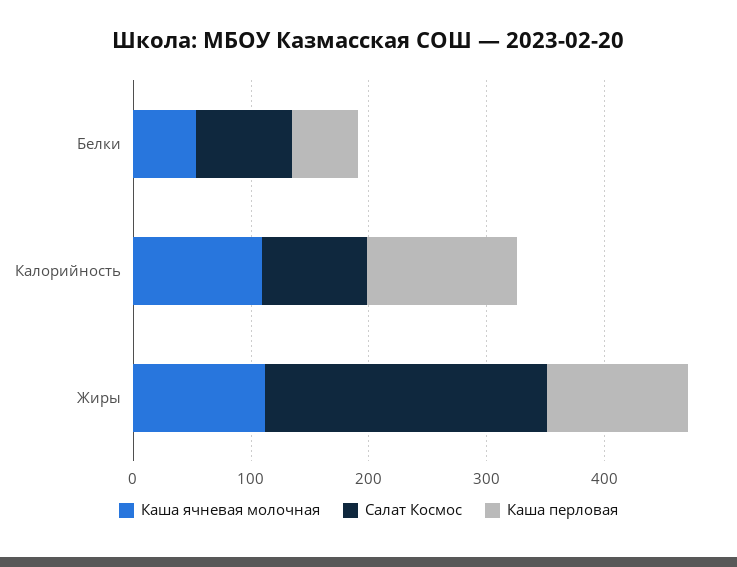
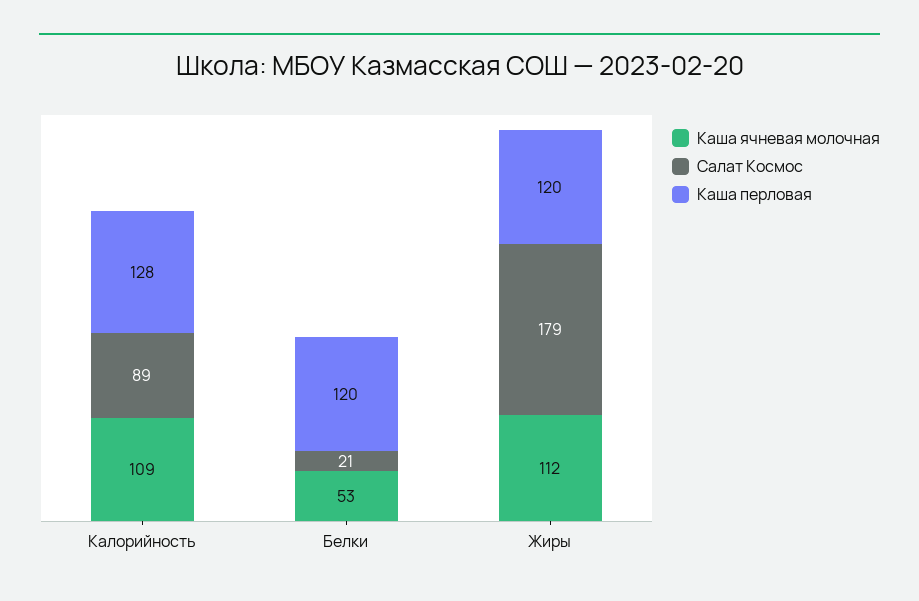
Салат Космос, Белки: 80 -> 21
Каша перловая, Белки: 60 -> 120
Салат Космос, Жиры: 240 -> 179

